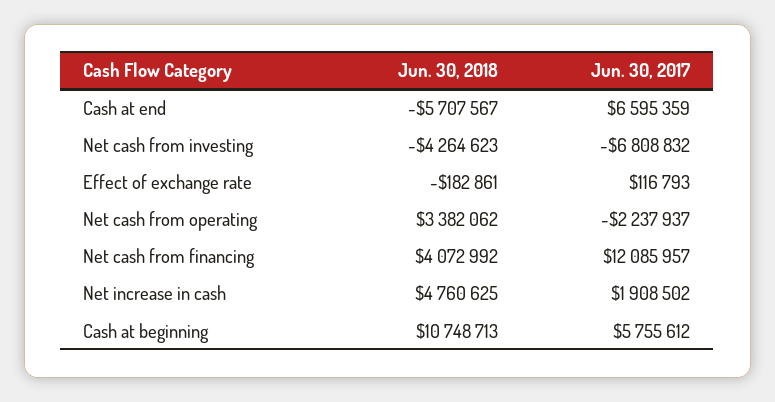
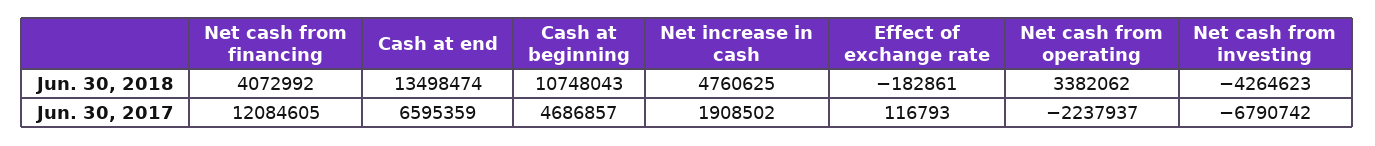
Jun. 30, 2018, Cash at end: -5707567 -> 13498474
Jun. 30, 2017, Net cash from investing: -6808832 -> -6790742
Jun. 30, 2017, Net cash from financing: 12085957 -> 12084605
Jun. 30, 2018, Cash at beginning: 10748713 -> 10748043
Jun. 30, 2017, Cash at beginning: 5755612 -> 4686857

